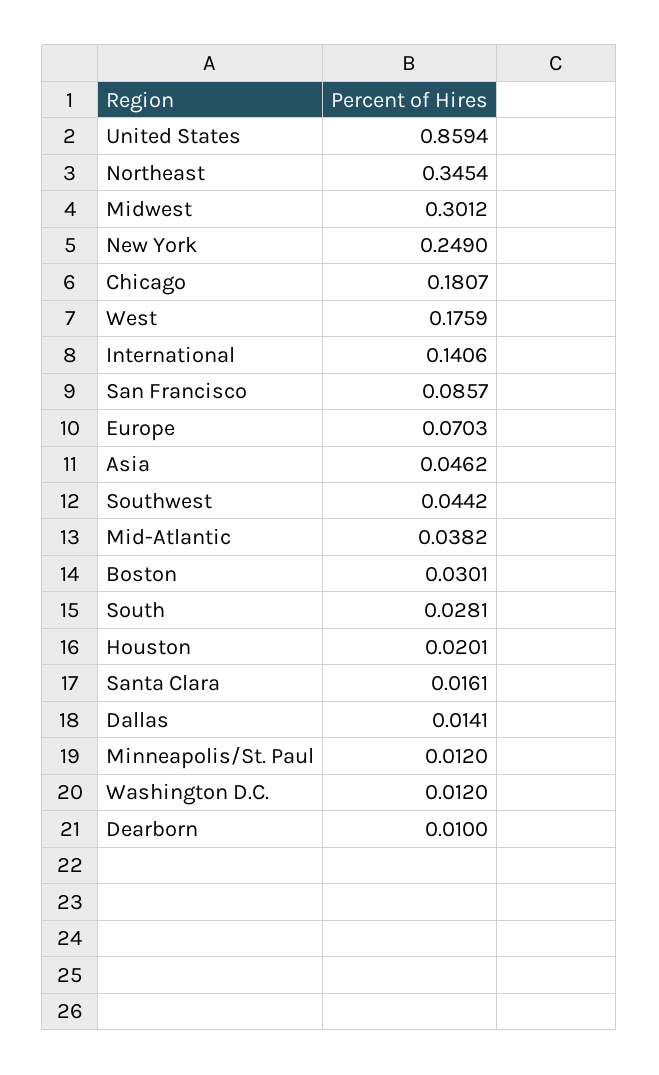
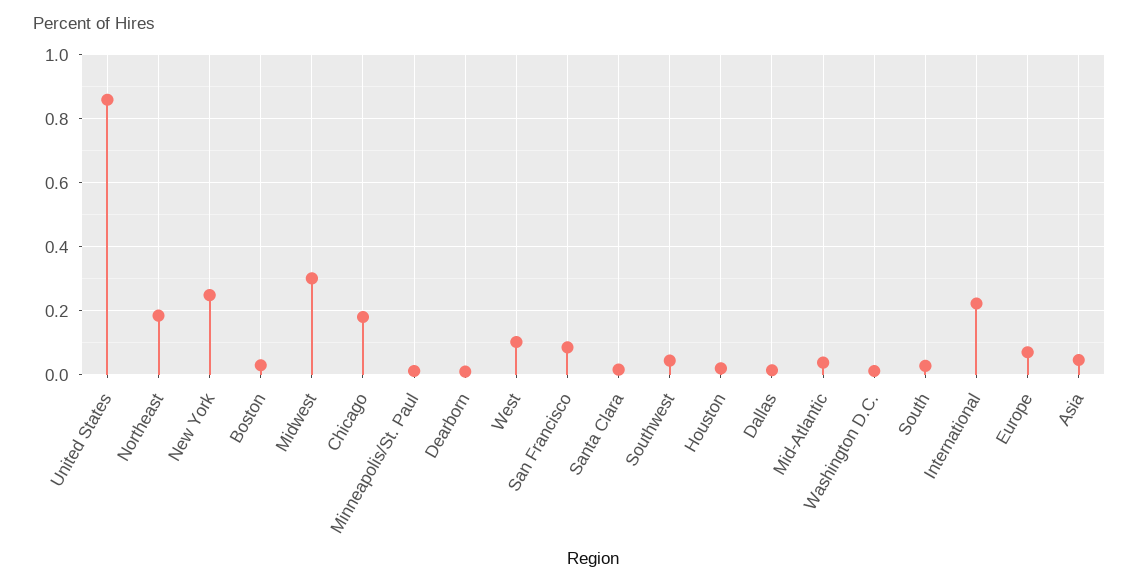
Northeast: 0.3454 -> 0.18
West: 0.1759 -> 0.1
International: 0.1406 -> 0.22

